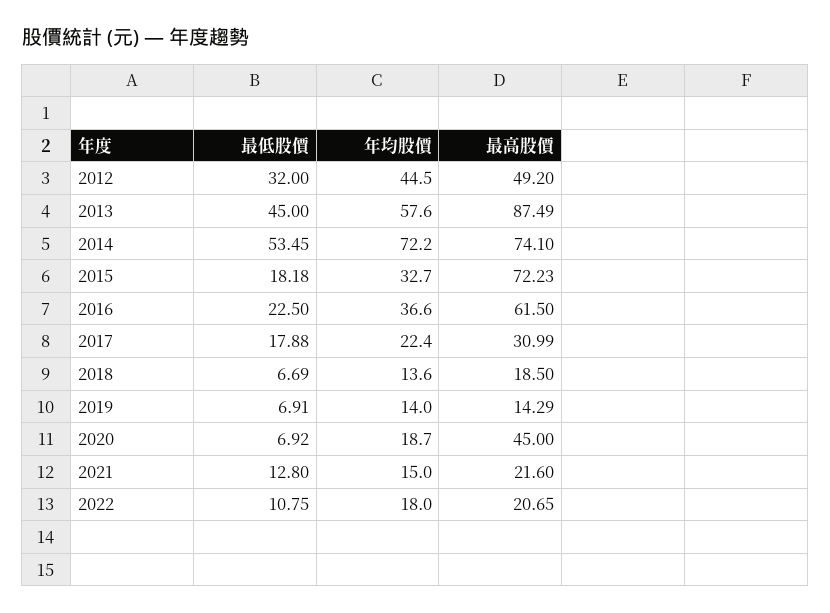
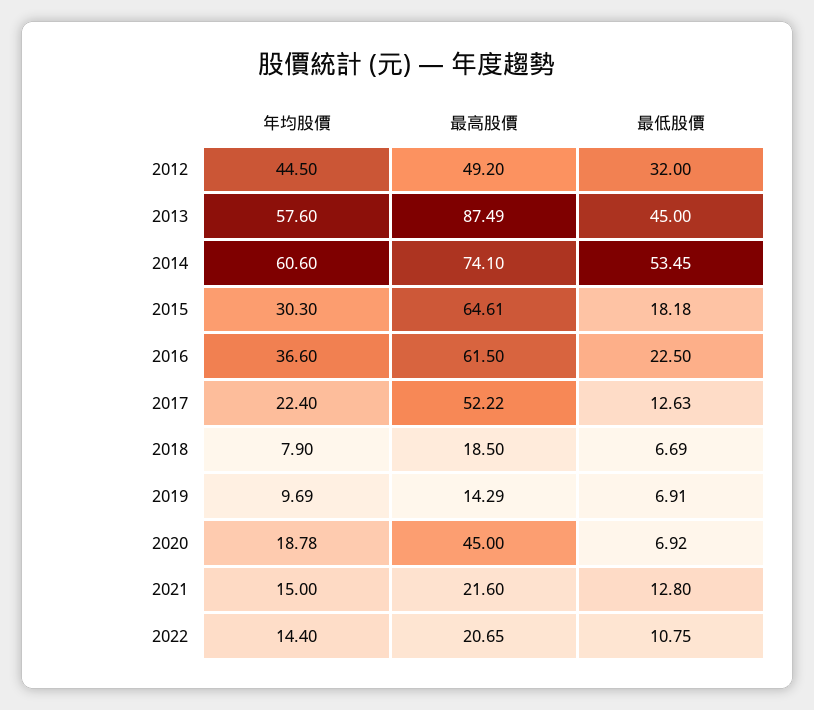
年均股價, 2014: 72.2 -> 60.6
年均股價, 2015: 32.7 -> 30.3
最高股價, 2015: 72.23 -> 64.61
最低股價, 2017: 17.88 -> 12.63
最高股價, 2017: 30.99 -> 52.22
年均股價, 2018: 13.6 -> 7.9
年均股價, 2019: 14 -> 9.69
年均股價, 2020: 18.7 -> 18.78
年均股價, 2022: 18 -> 14.4

